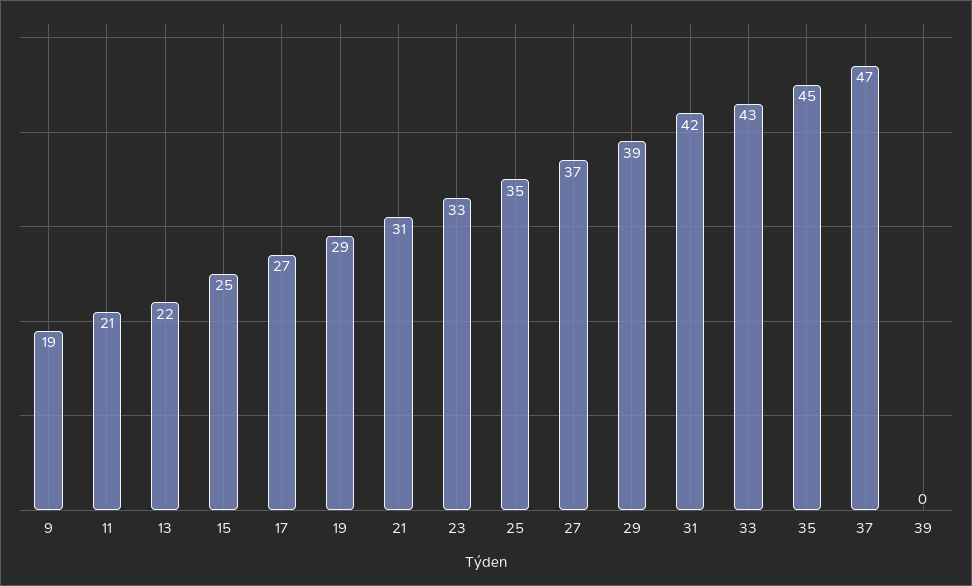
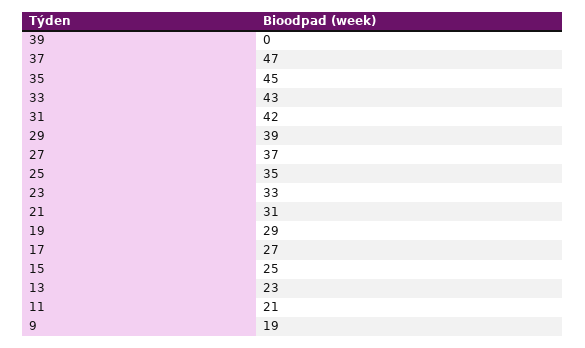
13: 22 -> 23

